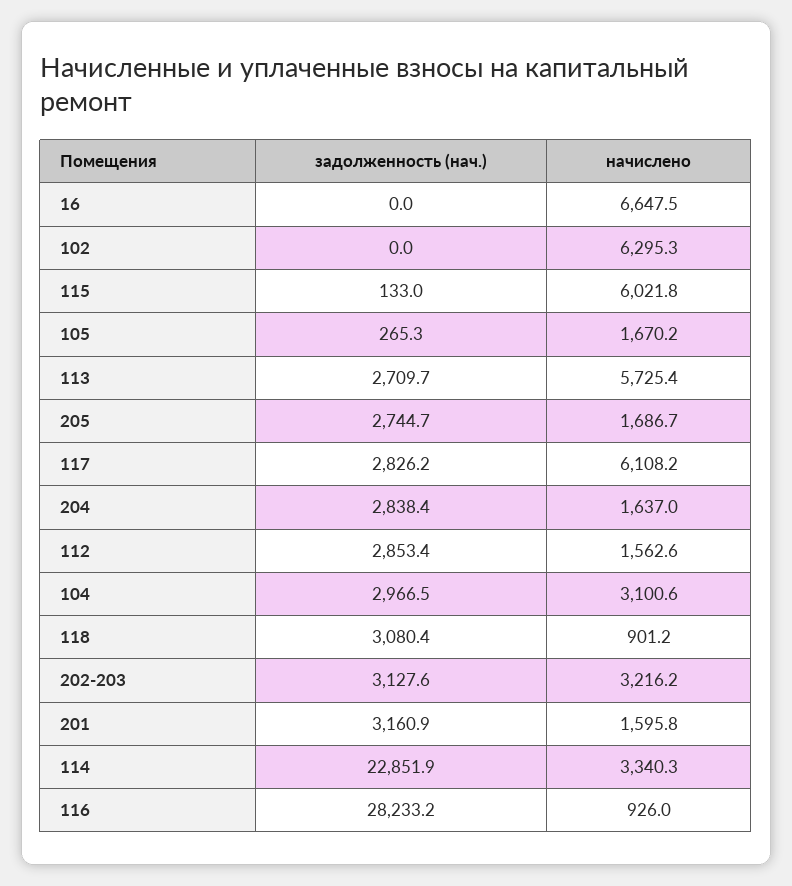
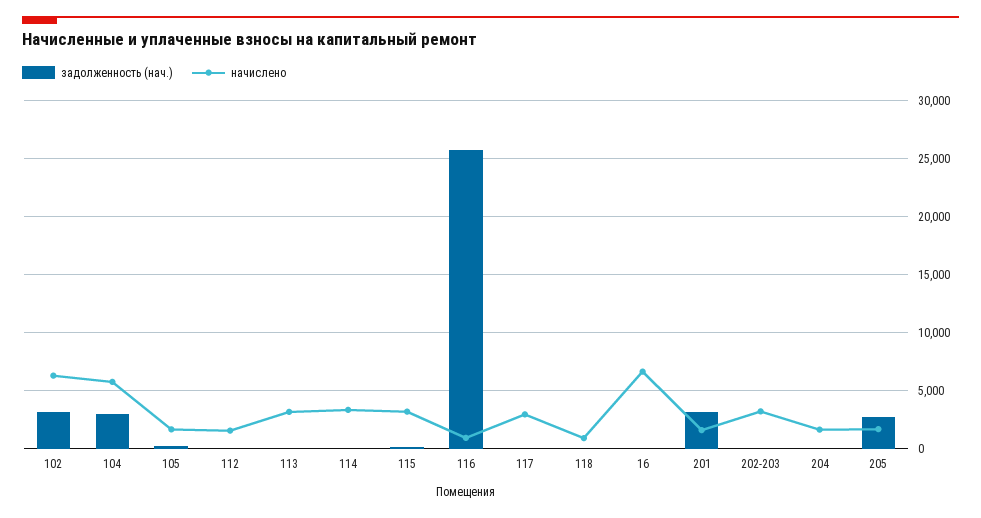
задолженность (нач.), 102: 0 -> 3000
начислено, 115: 6021.8 -> 3000
задолженность (нач.), 113: 2709.7 -> 0
начислено, 113: 5725.4 -> 3000
задолженность (нач.), 117: 2826.2 -> 0
начислено, 117: 6108.2 -> 3000
задолженность (нач.), 204: 2838.4 -> 0
задолженность (нач.), 112: 2853.4 -> 0
начислено, 104: 3100.6 -> 6000
задолженность (нач.), 118: 3080.4 -> 0
задолженность (нач.), 202-203: 3127.6 -> 0
задолженность (нач.), 114: 22851.9 -> 0
задолженность (нач.), 116: 28233.2 -> 26000

